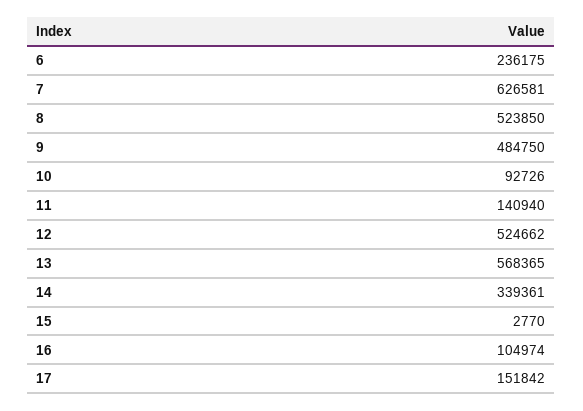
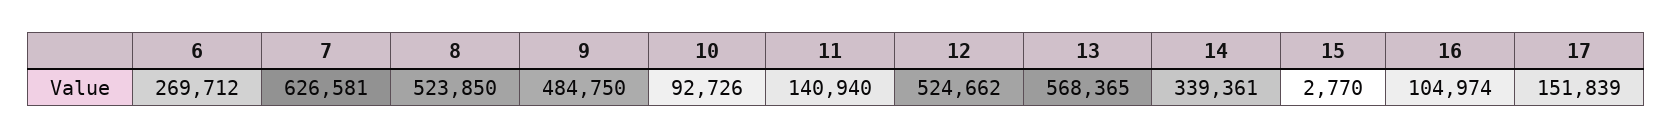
6: 236175 -> 269712
17: 151842 -> 151839

